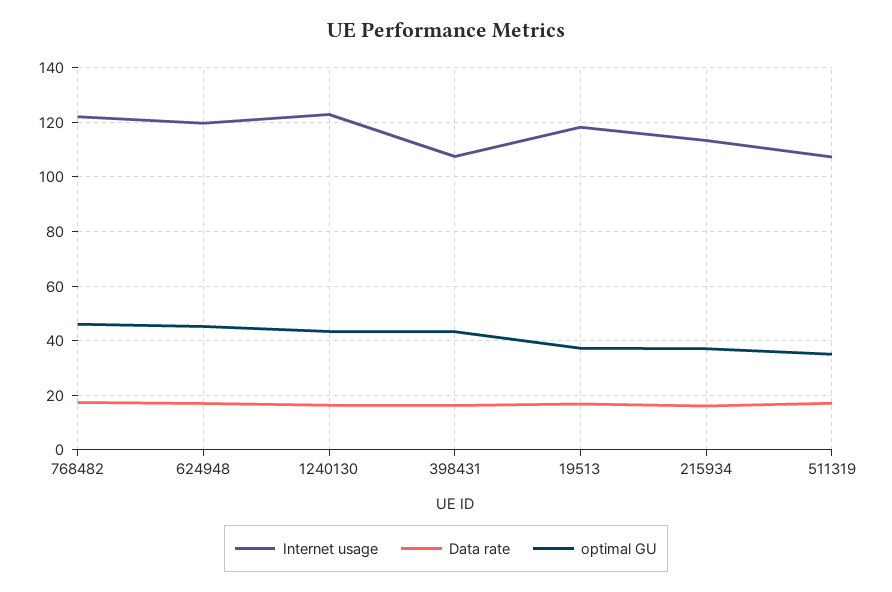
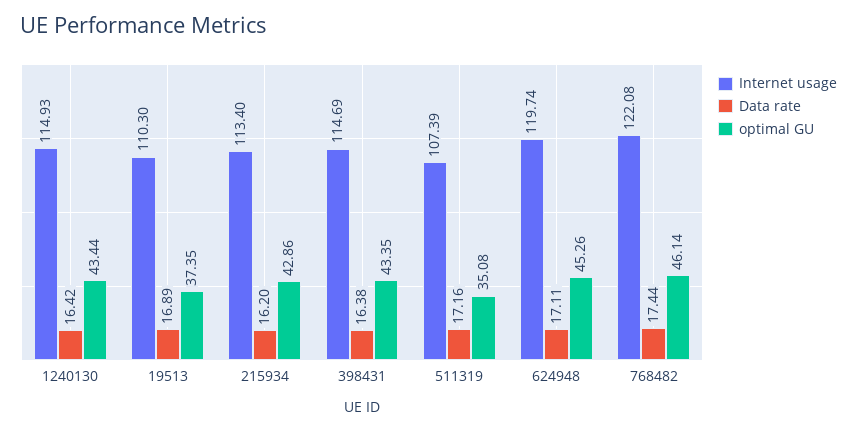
Internet usage, 1240130: 122.5 -> 114.93
Internet usage, 398431: 107.5 -> 114.69
Internet usage, 19513: 117.5 -> 110.3
optimal GU, 215934: 37.5 -> 42.86

